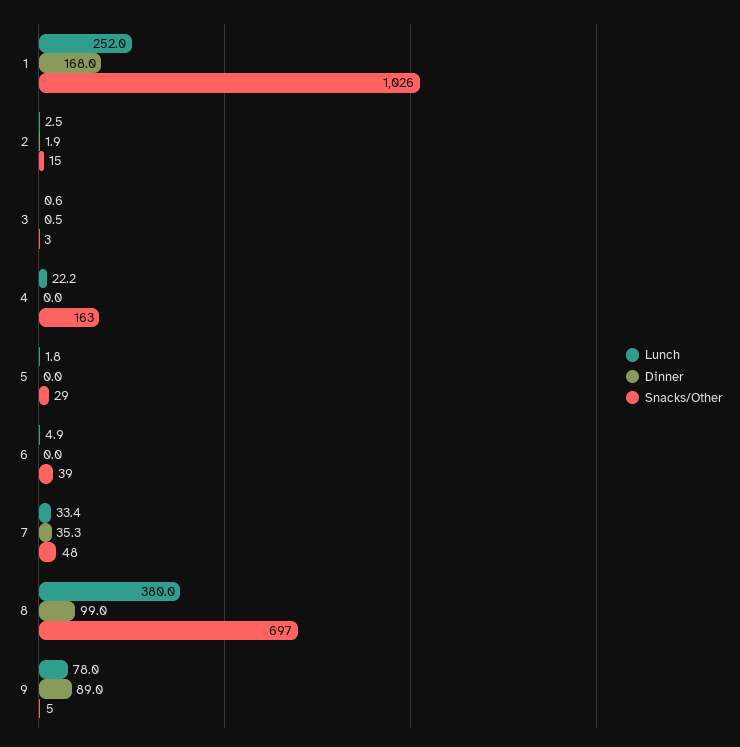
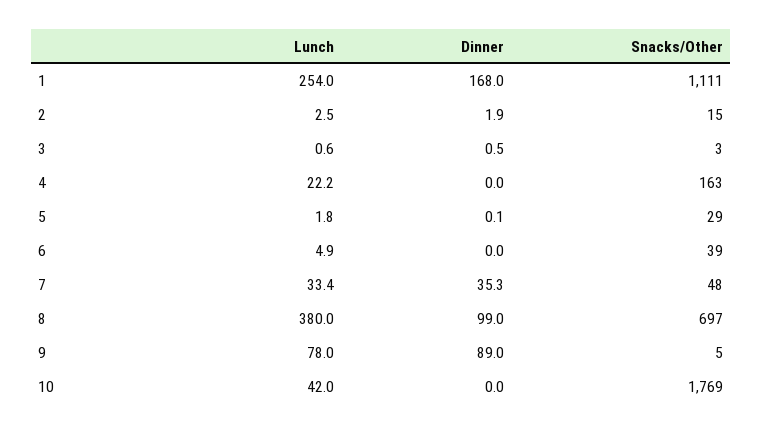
Lunch, 1: 252 -> 254
Snacks/Other, 1: 1026 -> 1111
Dinner, 5: 0 -> 0.1
Lunch, 10: none -> 42
Dinner, 10: none -> 0
Snacks/Other, 10: none -> 1769

